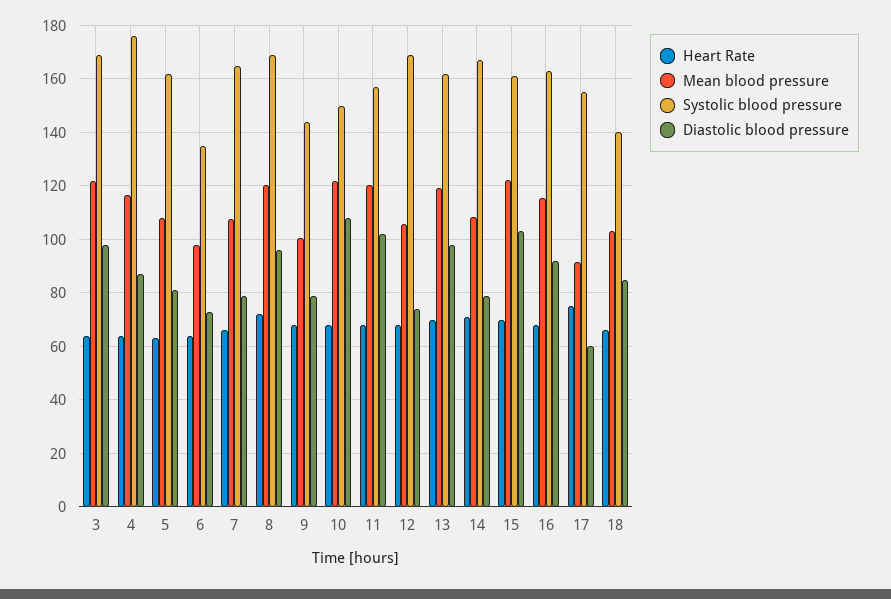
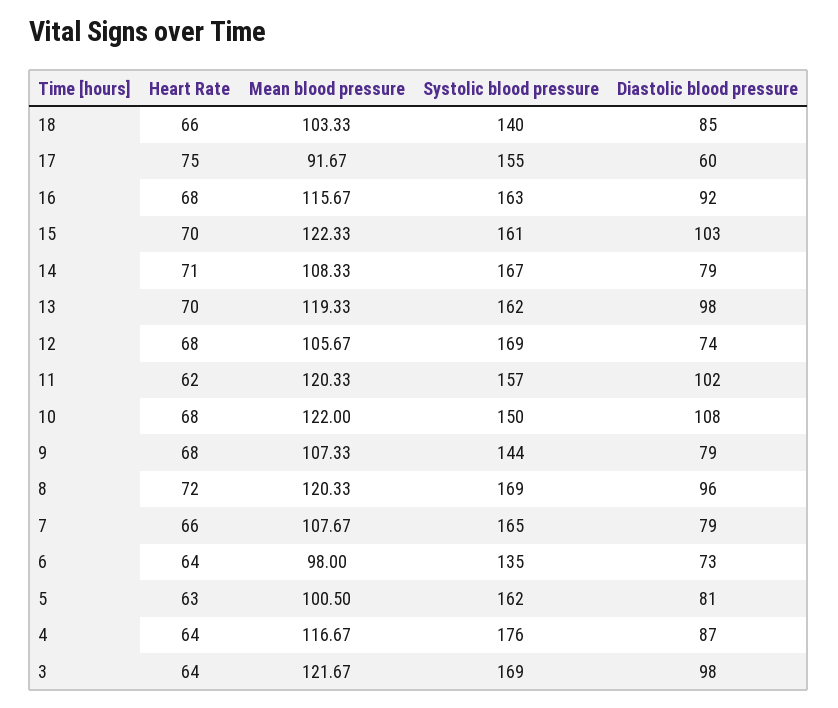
Mean blood pressure, 5: 107.5 -> 100.5
Mean blood pressure, 9: 100 -> 107.33
Heart Rate, 11: 67.5 -> 62

